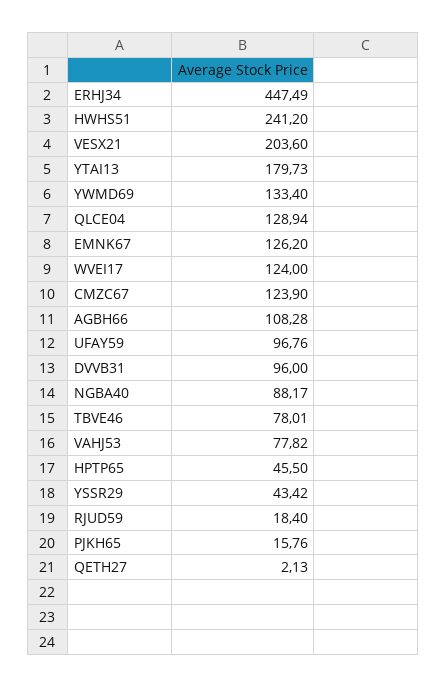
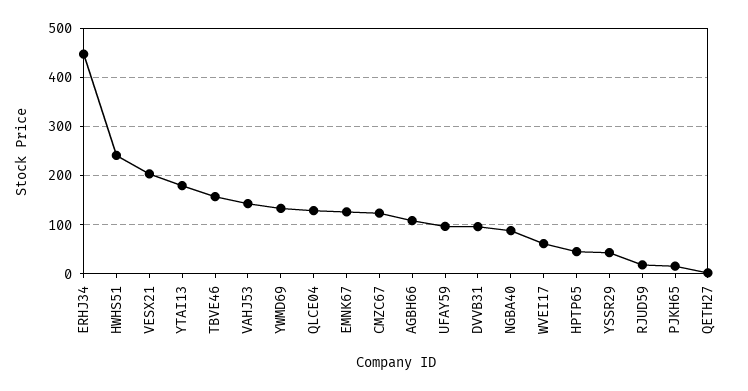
WVEI17: 124 -> 60
TBVE46: 78.01 -> 160
VAHJ53: 77.82 -> 140

